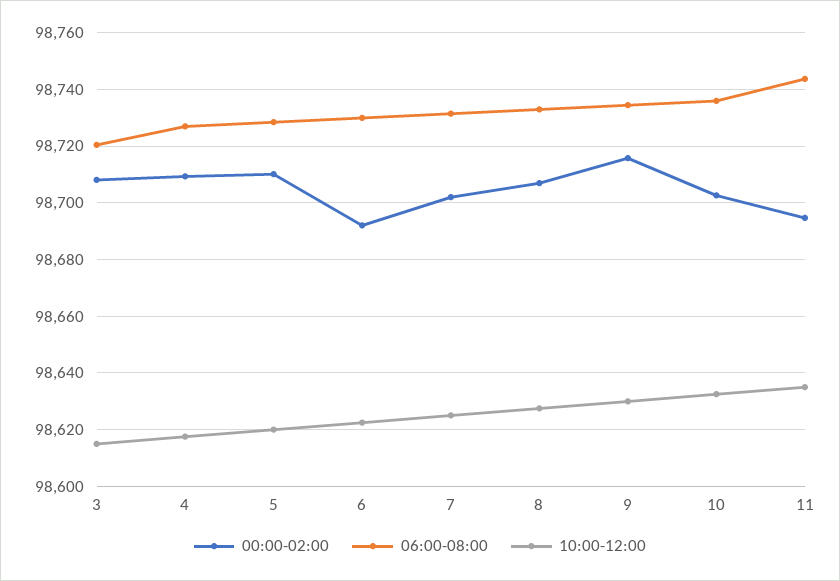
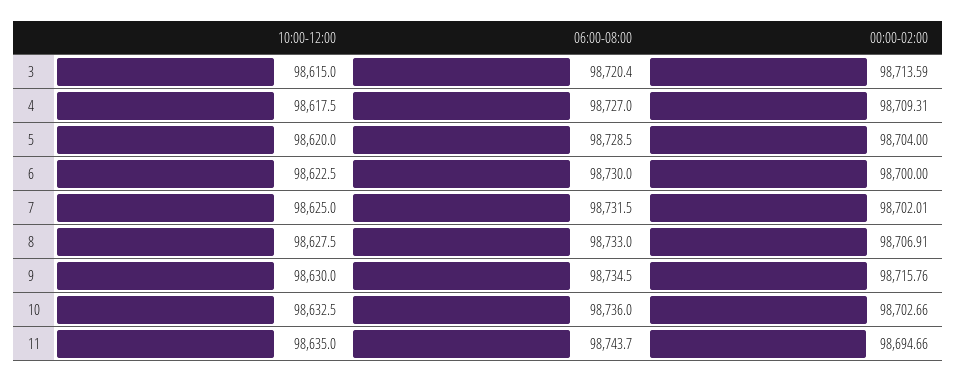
00:00-02:00, 3: 98707.5 -> 98713.59
00:00-02:00, 5: 98710 -> 98704
00:00-02:00, 6: 98692.5 -> 98700

